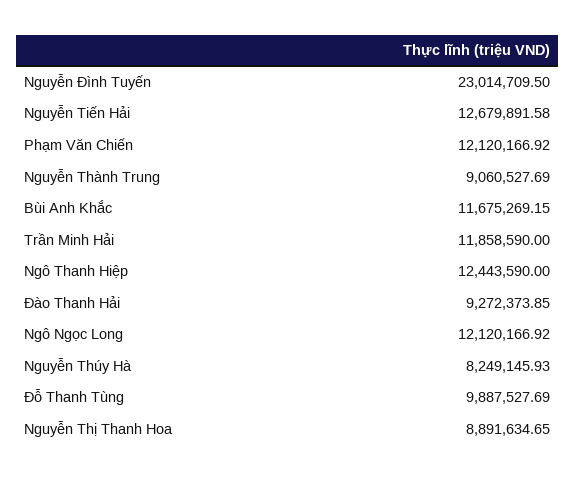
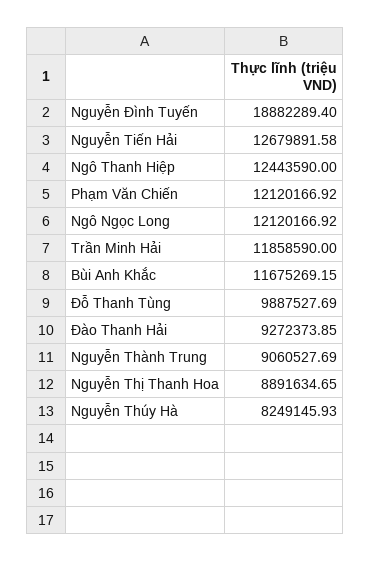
Nguyễn Đình Tuyến: 23014709.5 -> 18882289.4

